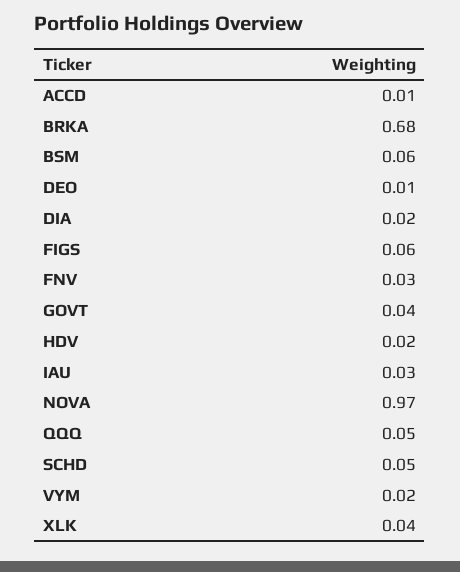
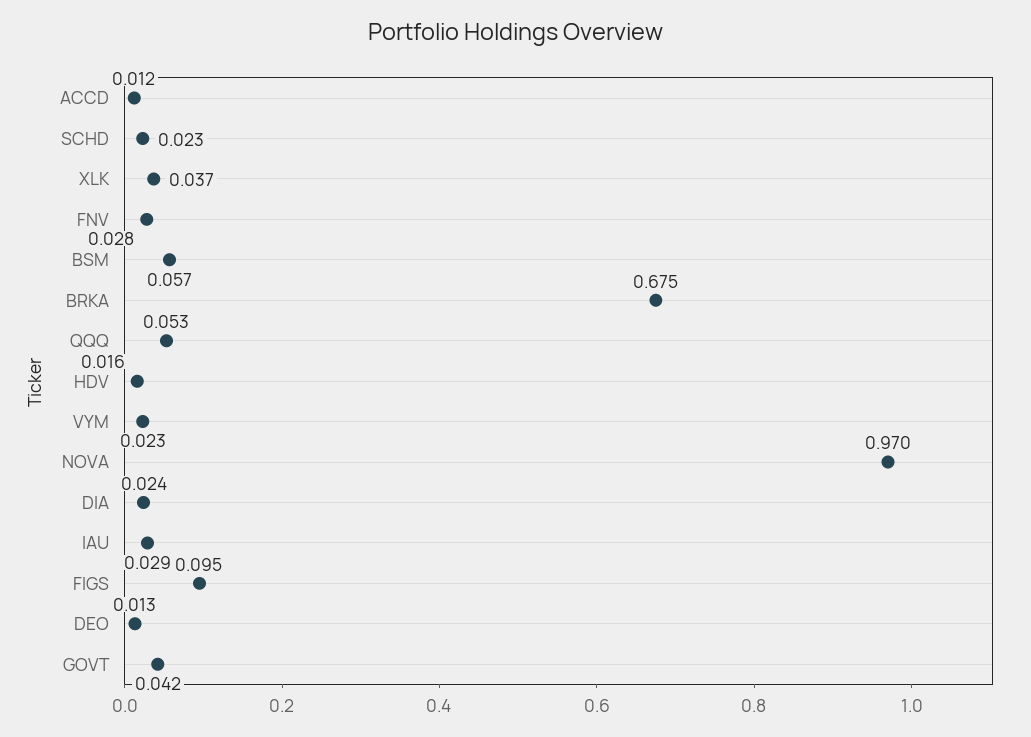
FIGS: 0.06 -> 0.095
SCHD: 0.05 -> 0.023

